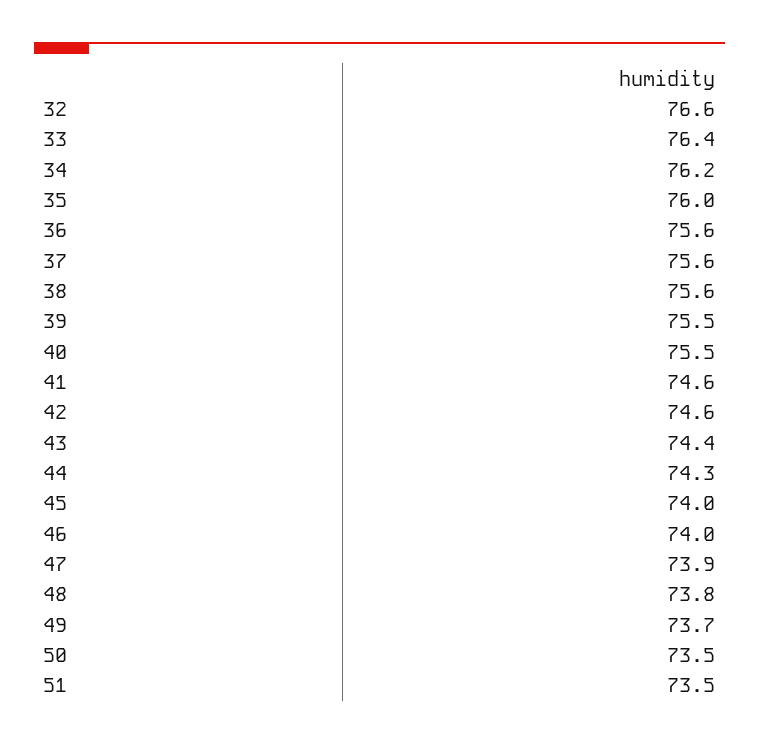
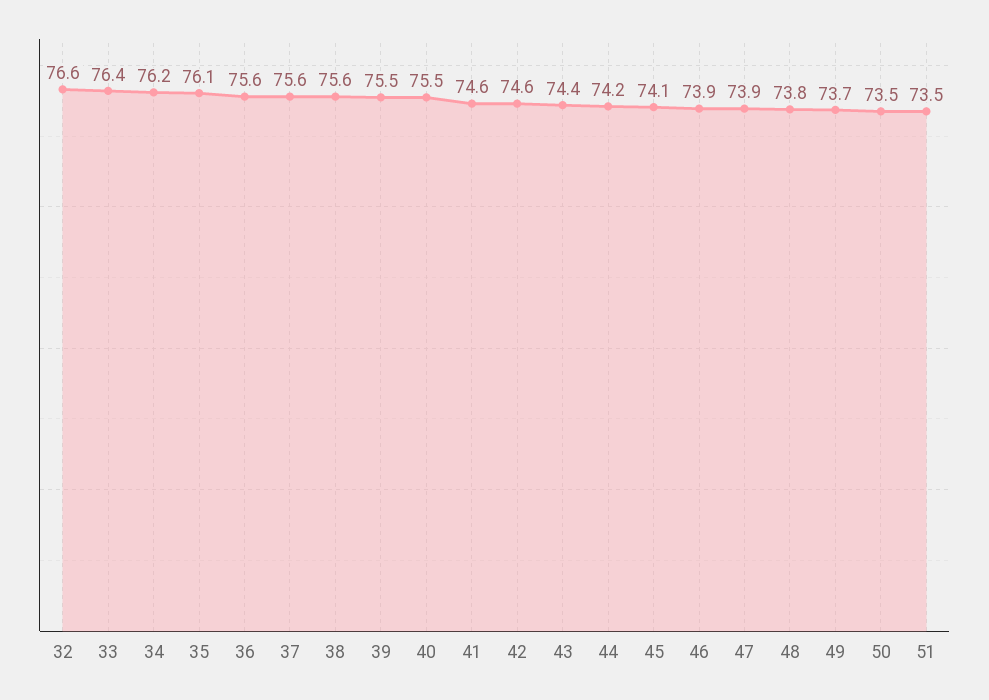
35: 76 -> 76.1
44: 74.3 -> 74.2
45: 74 -> 74.1
46: 74 -> 73.9

